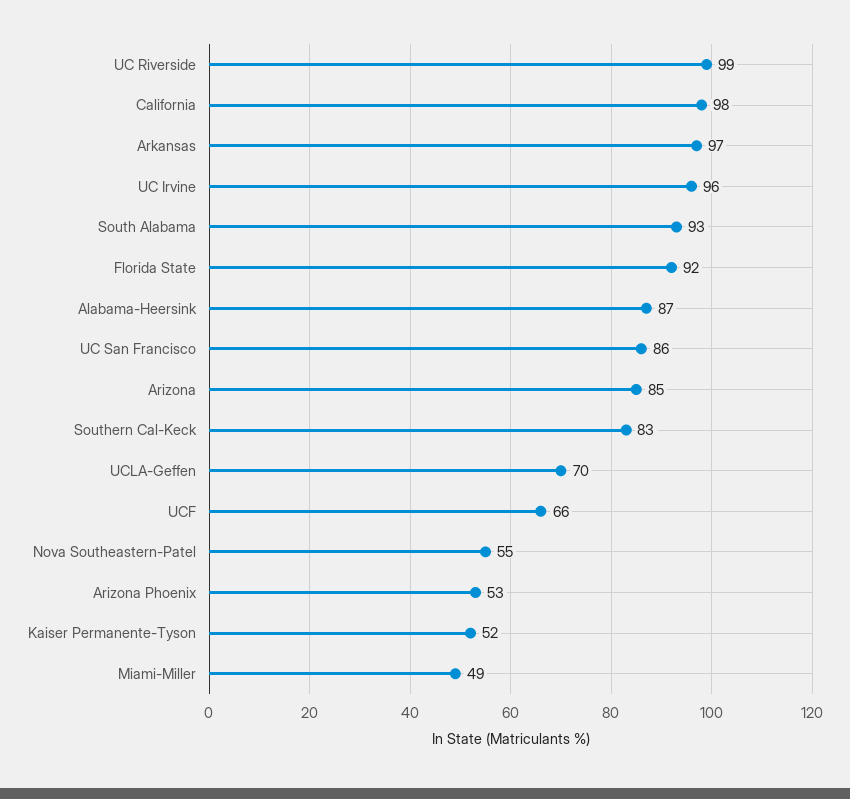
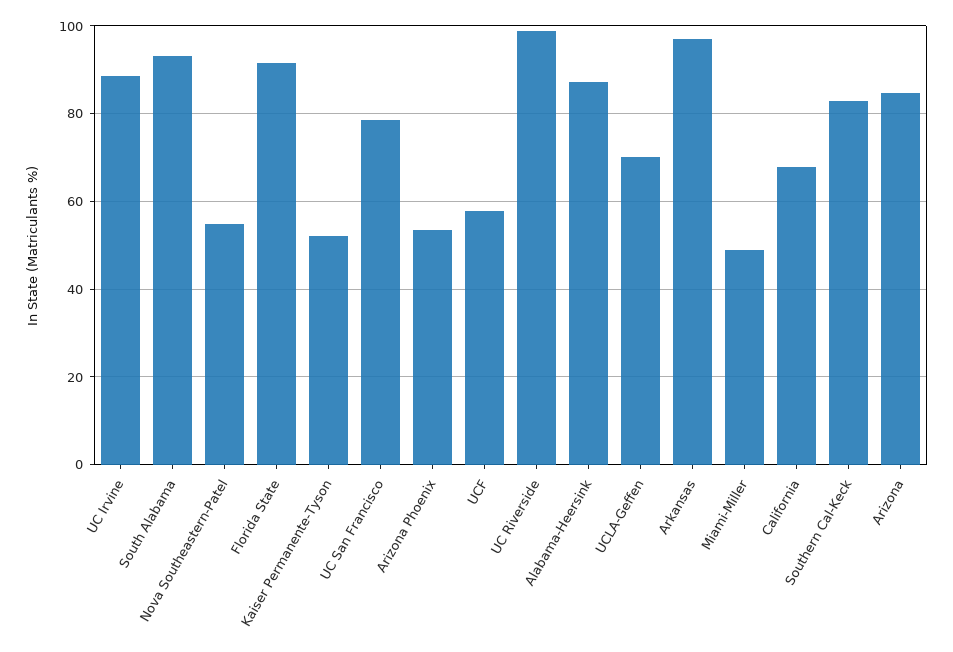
California: 98 -> 68
UC Irvine: 96 -> 88
UC San Francisco: 86 -> 78
UCF: 66 -> 58

